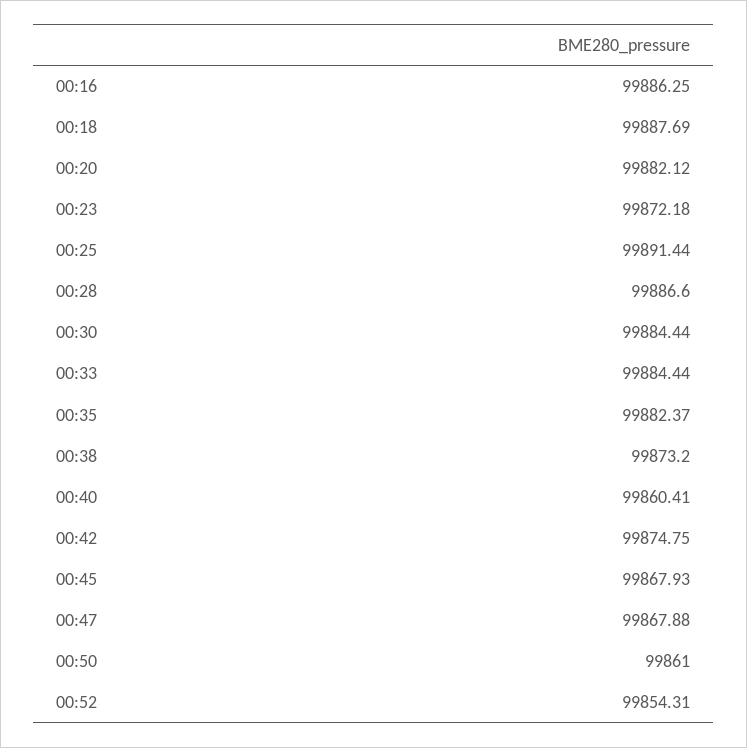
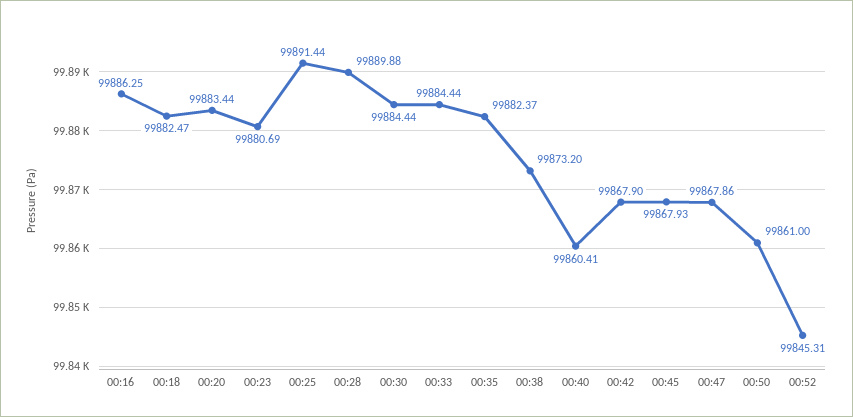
00:18: 99887.69 -> 99882.47
00:20: 99882.12 -> 99883.44
00:23: 99872.18 -> 99880.69
00:28: 99886.6 -> 99889.88
00:42: 99874.75 -> 99867.9
00:47: 99867.88 -> 99867.86
00:52: 99854.31 -> 99845.31

